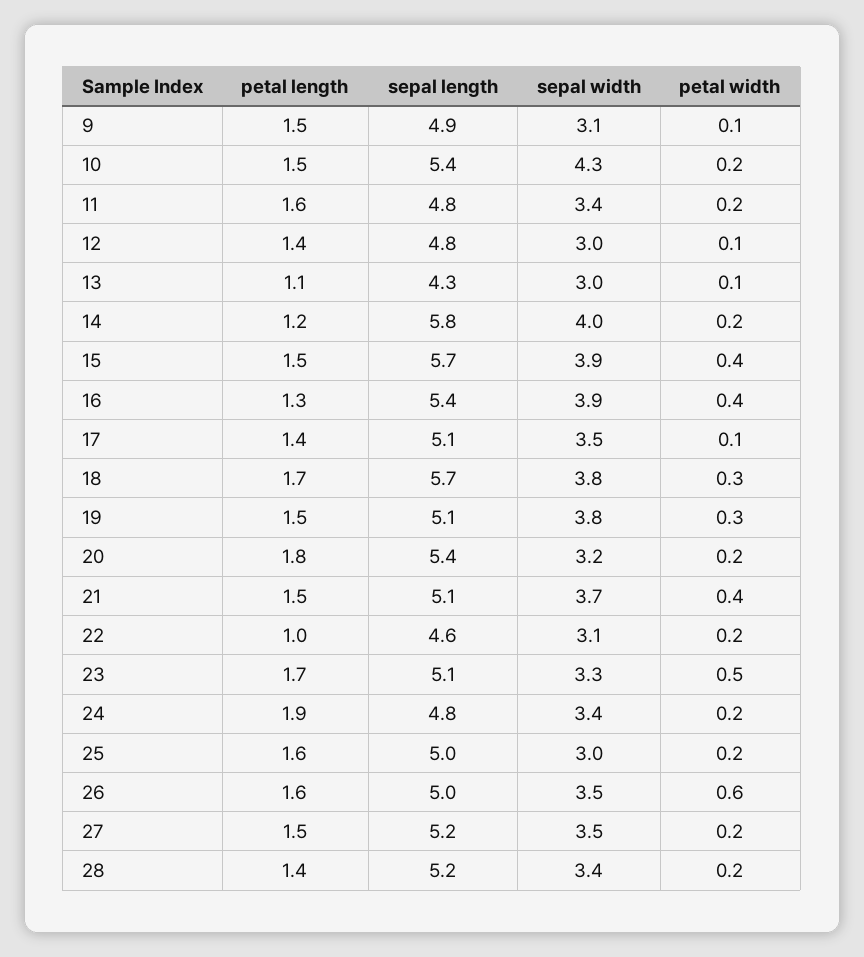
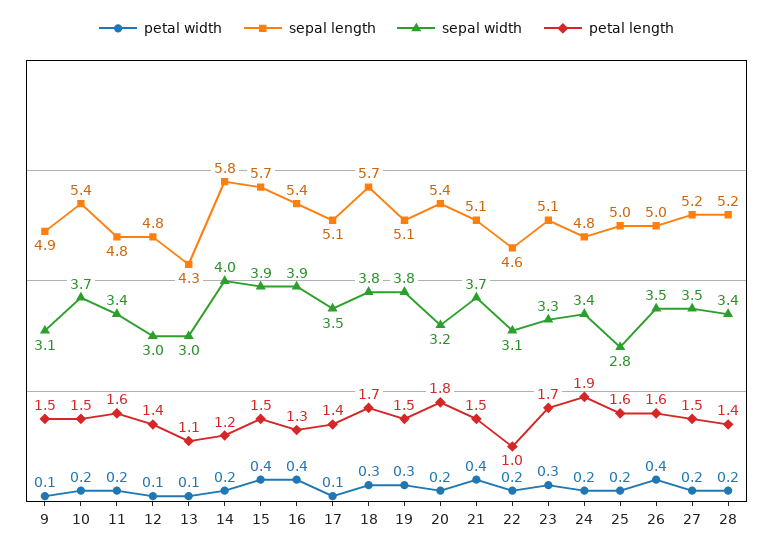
sepal width, 10: 4.3 -> 3.7
petal width, 23: 0.5 -> 0.3
sepal width, 25: 3 -> 2.8
petal width, 26: 0.6 -> 0.4

